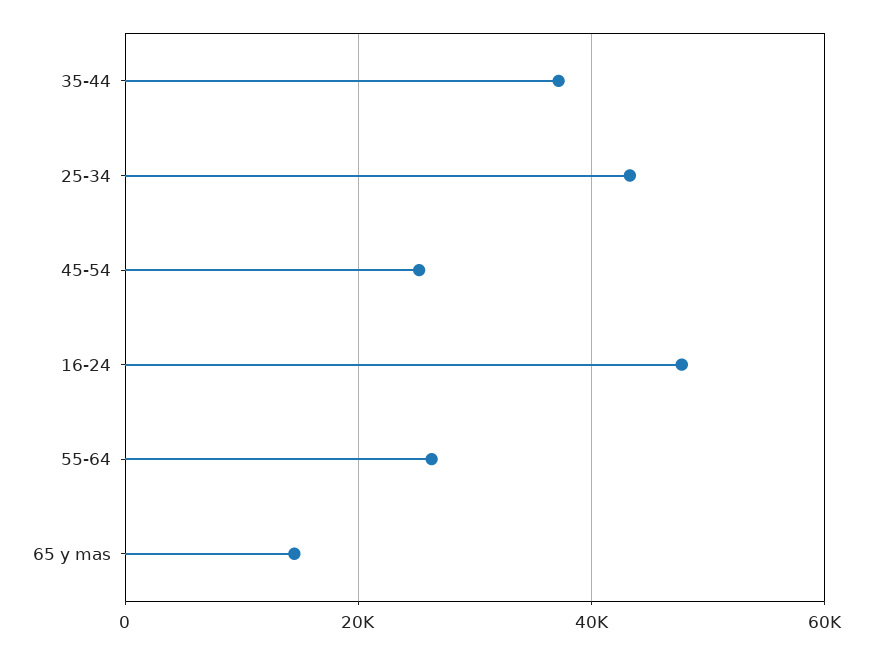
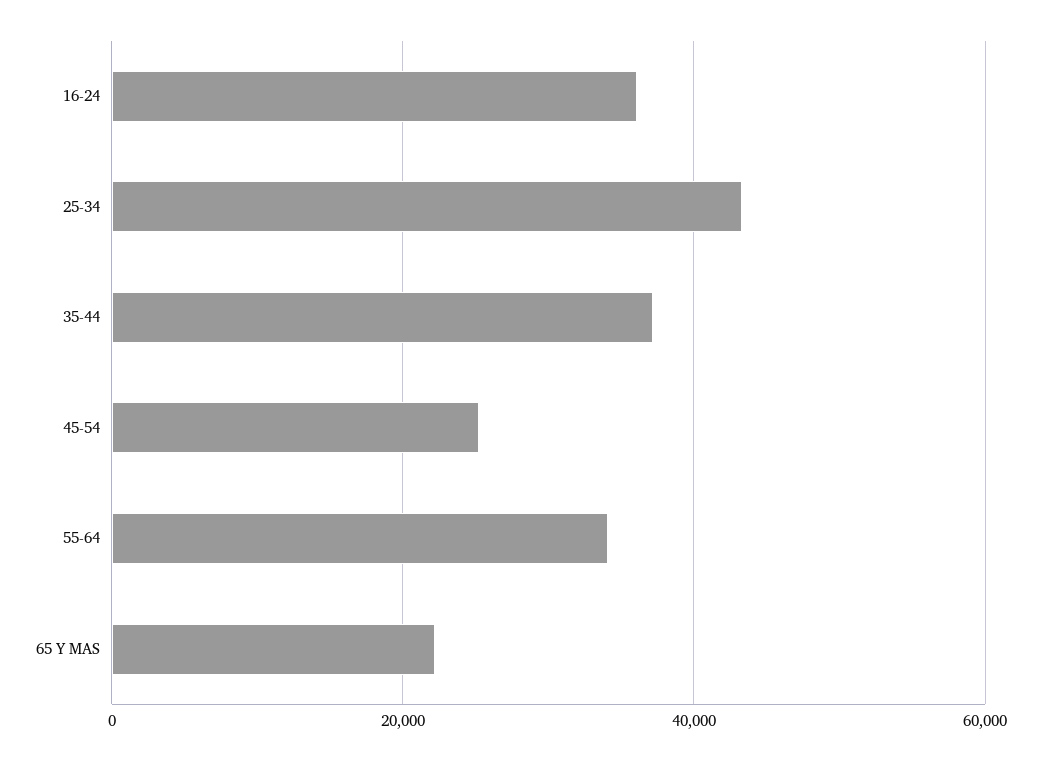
16-24: 48000 -> 36000
55-64: 26000 -> 34000
65 y mas: 14000 -> 22000

